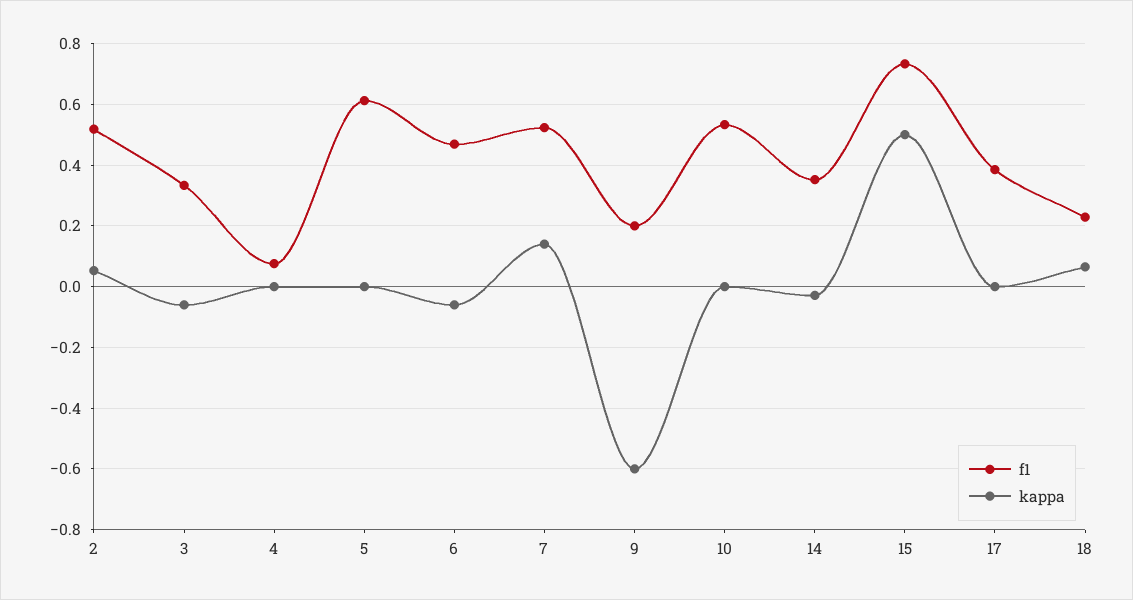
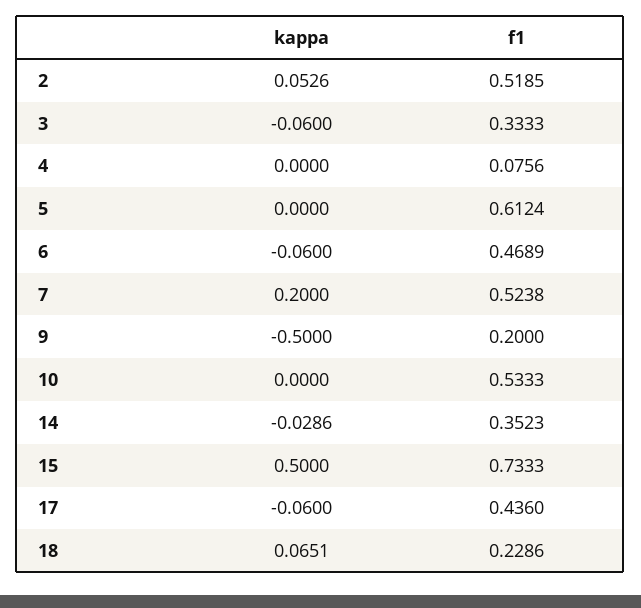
kappa, 7: 0.14 -> 0.2
kappa, 9: -0.6 -> -0.5
f1, 17: 0.38 -> 0.436
kappa, 17: 0 -> -0.06

